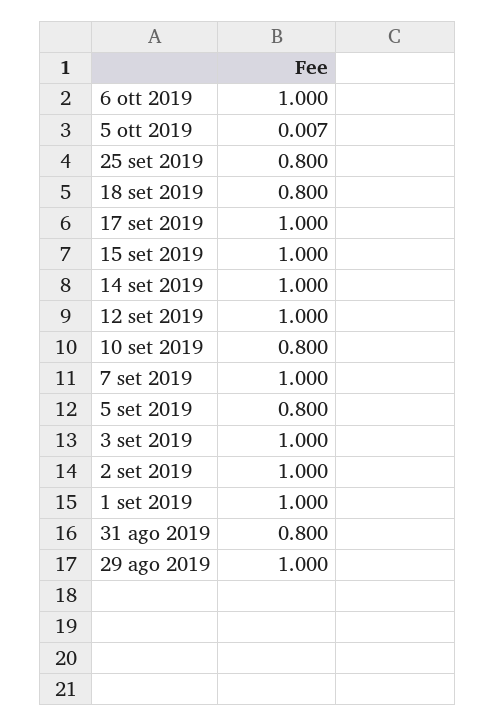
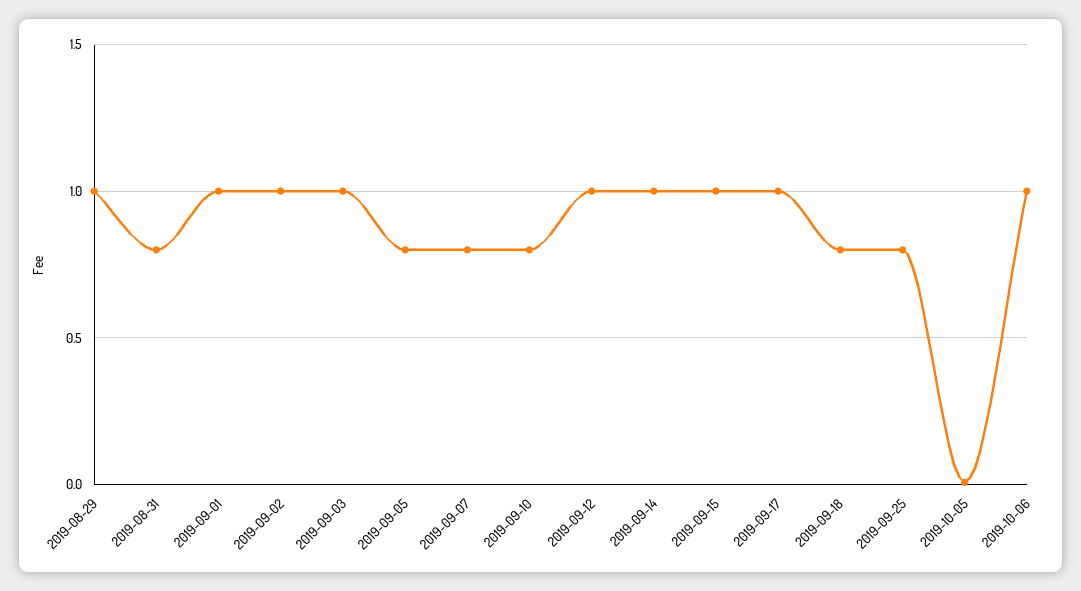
7 set 2019: 1 -> 0.8

